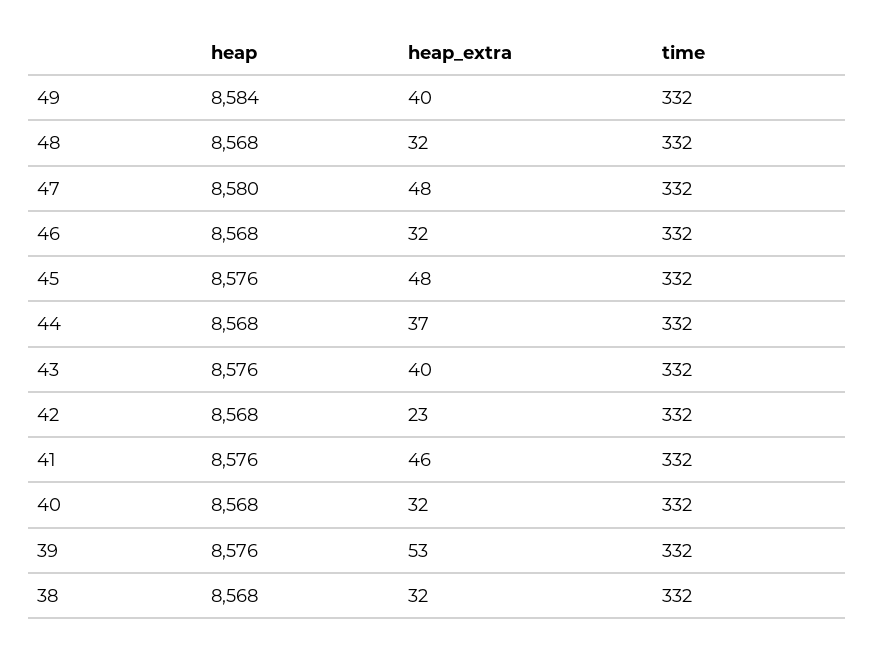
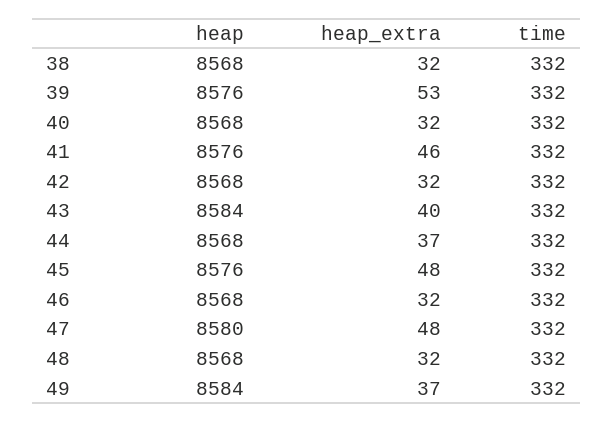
heap_extra, 49: 40 -> 37
heap, 43: 8576 -> 8584
heap_extra, 42: 23 -> 32

